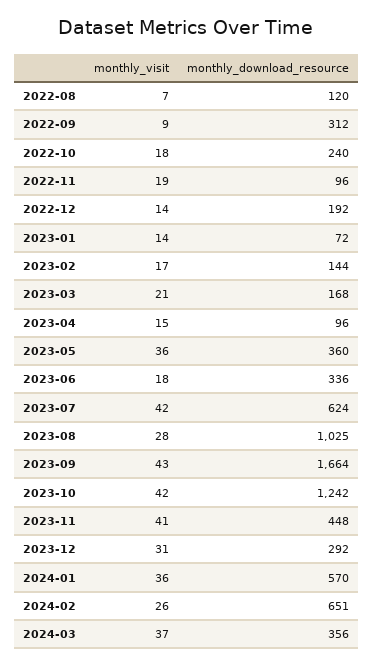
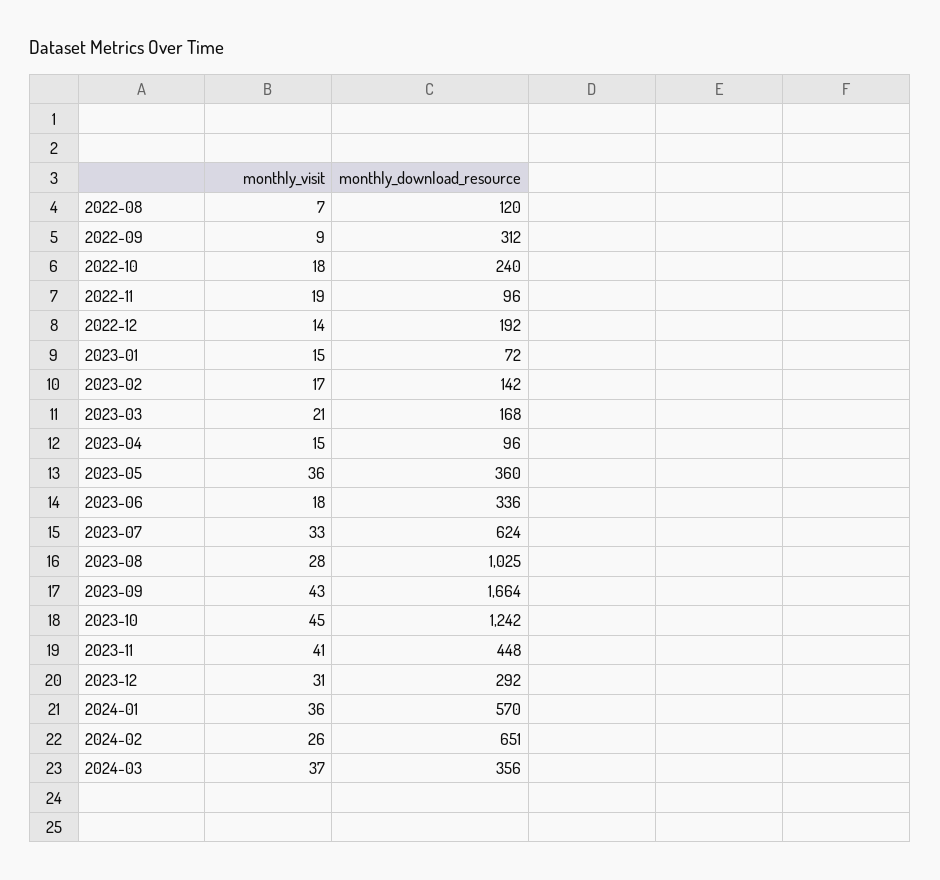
monthly_visit, 2023-01: 14 -> 15
monthly_download_resource, 2023-02: 144 -> 142
monthly_visit, 2023-07: 42 -> 33
monthly_visit, 2023-10: 42 -> 45

